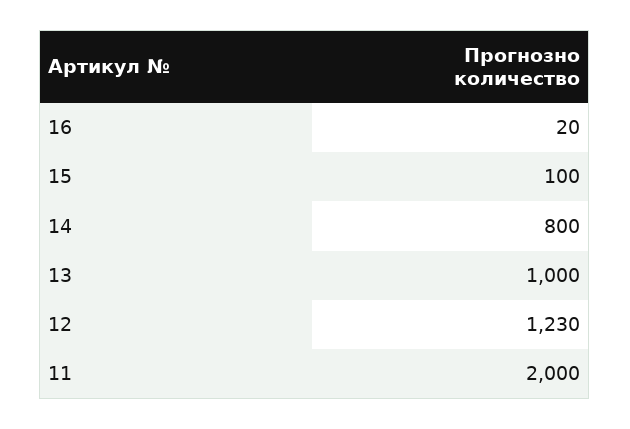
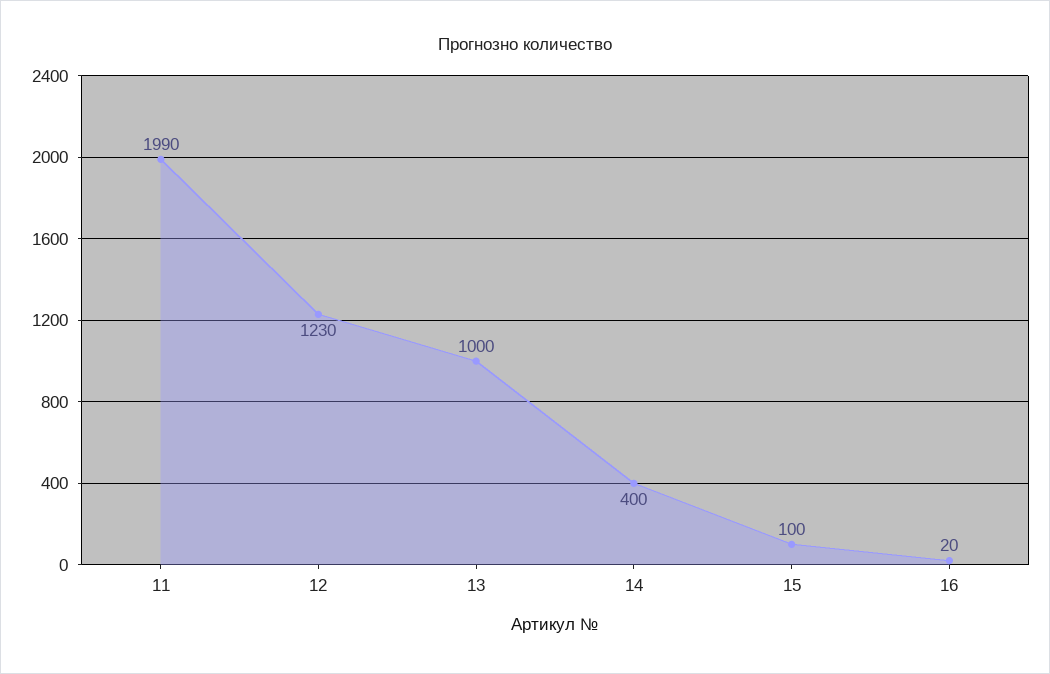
14: 800 -> 400
11: 2000 -> 1990

